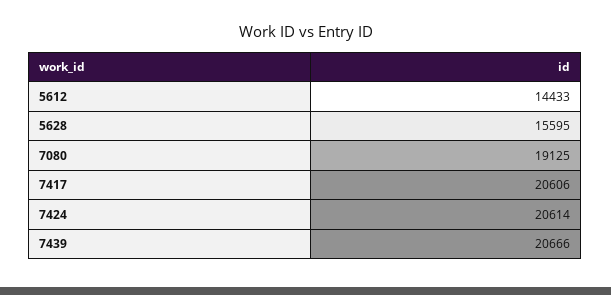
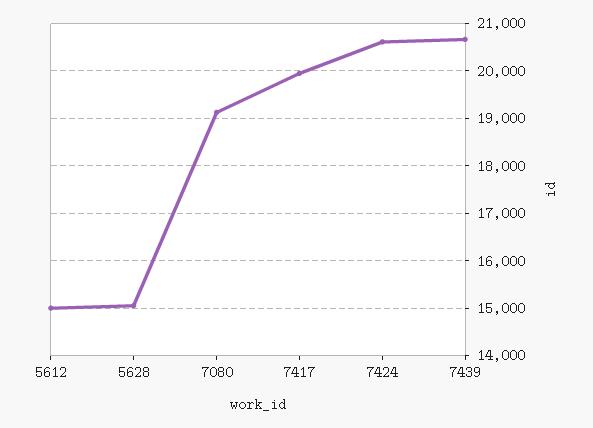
5612: 14433 -> 15000
5628: 15595 -> 15000
7417: 20606 -> 20000

